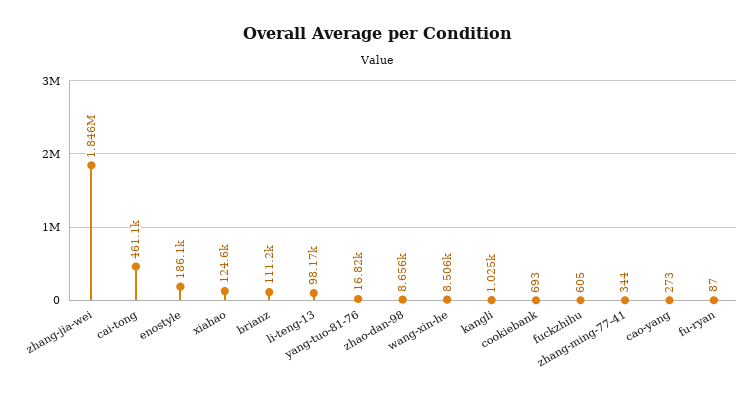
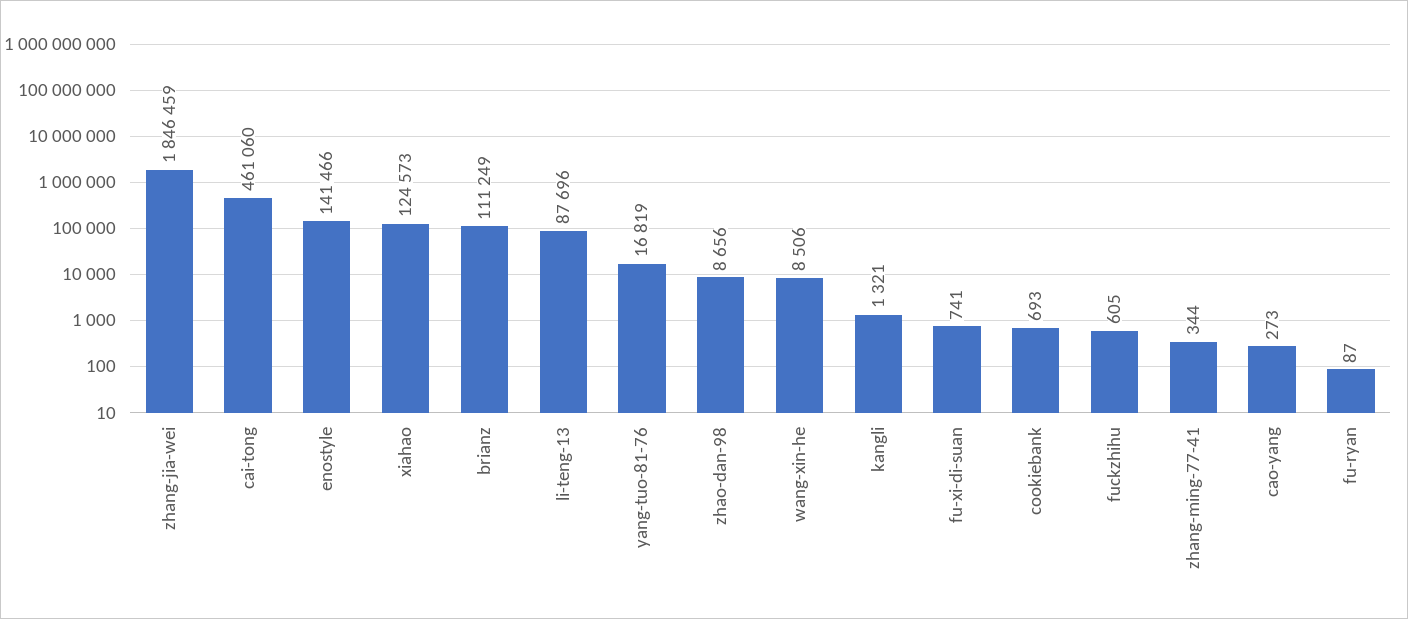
enostyle: 186100 -> 141466
li-teng-13: 98170 -> 87696
kangli: 1025 -> 1321
fu-xi-di-suan: none -> 741

